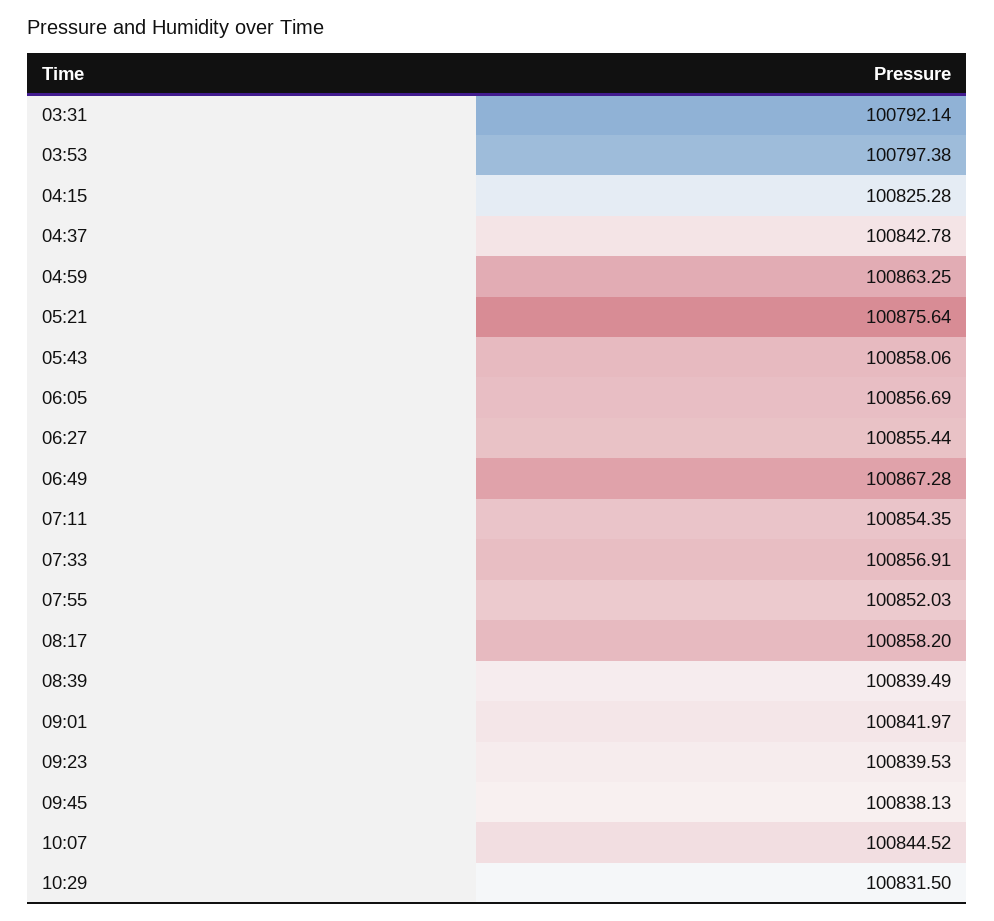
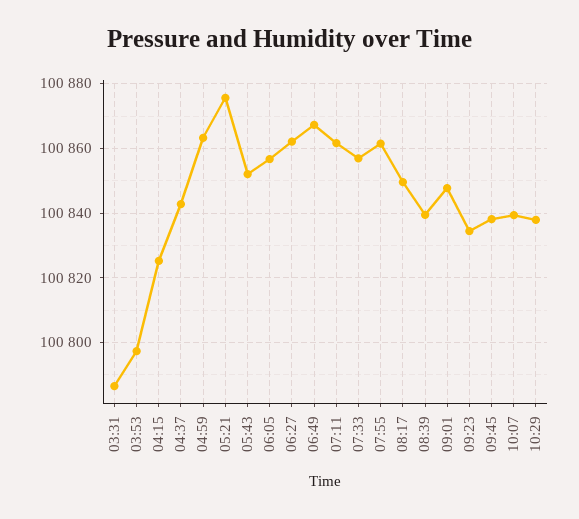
03:31: 100792.14 -> 100786
05:43: 100858.06 -> 100852
06:27: 100855.44 -> 100862
07:11: 100854.35 -> 100862
07:55: 100852.03 -> 100862
08:17: 100858.2 -> 100850
09:01: 100841.97 -> 100848
09:23: 100839.53 -> 100834
10:07: 100844.52 -> 100840
10:29: 100831.5 -> 100838

